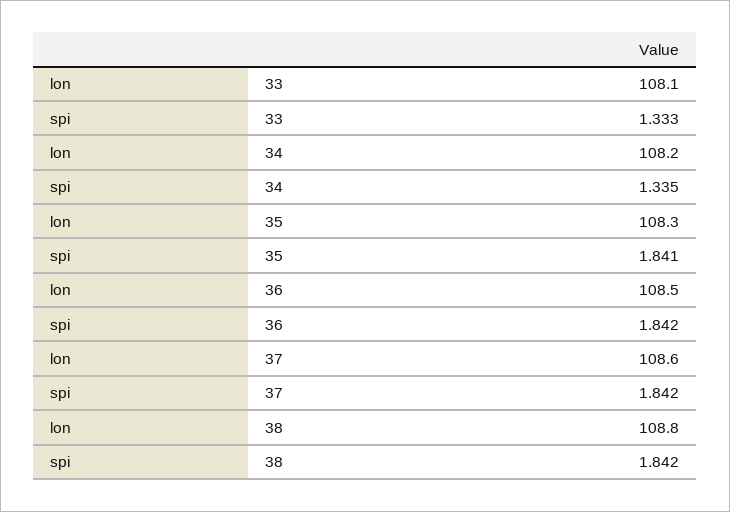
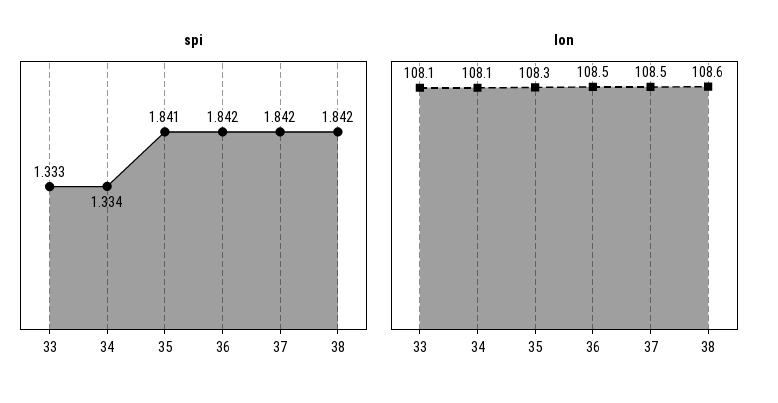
lon, 34: 108.2 -> 108.1
spi, 34: 1.335 -> 1.334
lon, 37: 108.6 -> 108.5
lon, 38: 108.8 -> 108.6

